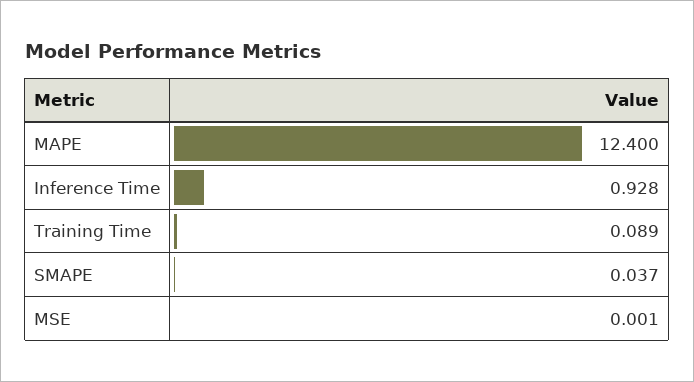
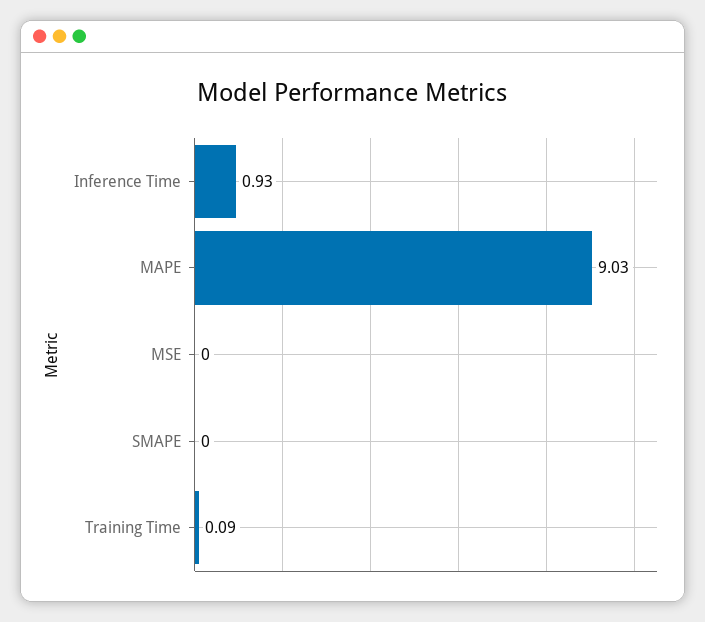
MAPE: 12.4 -> 9.03
SMAPE: 0.037 -> 0

